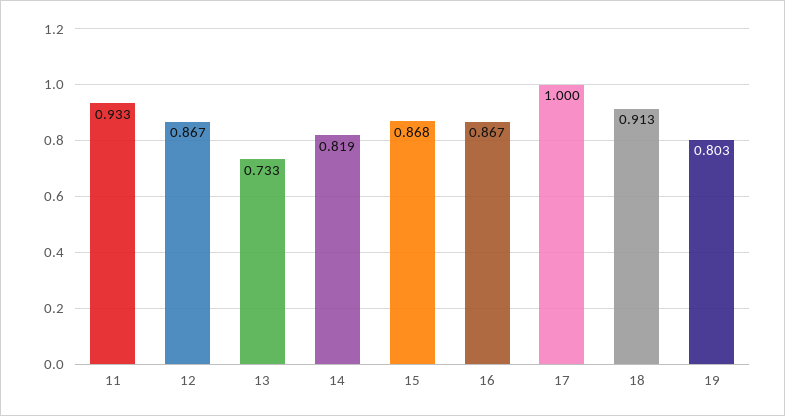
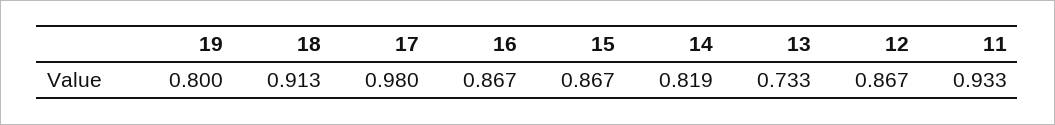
15: 0.868 -> 0.867
17: 1 -> 0.98
19: 0.803 -> 0.8

